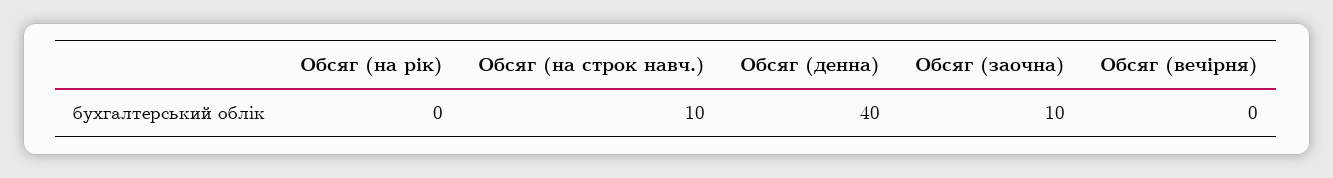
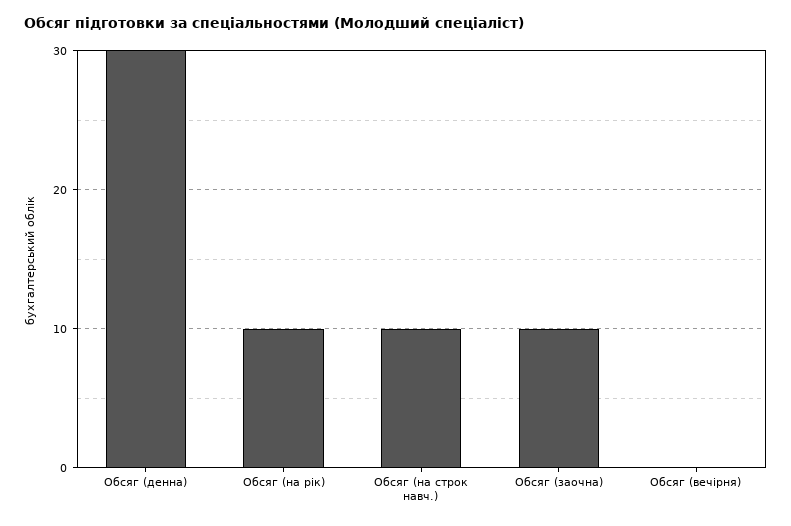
Обсяг (на рік): 0 -> 10
Обсяг (денна): 40 -> 30

